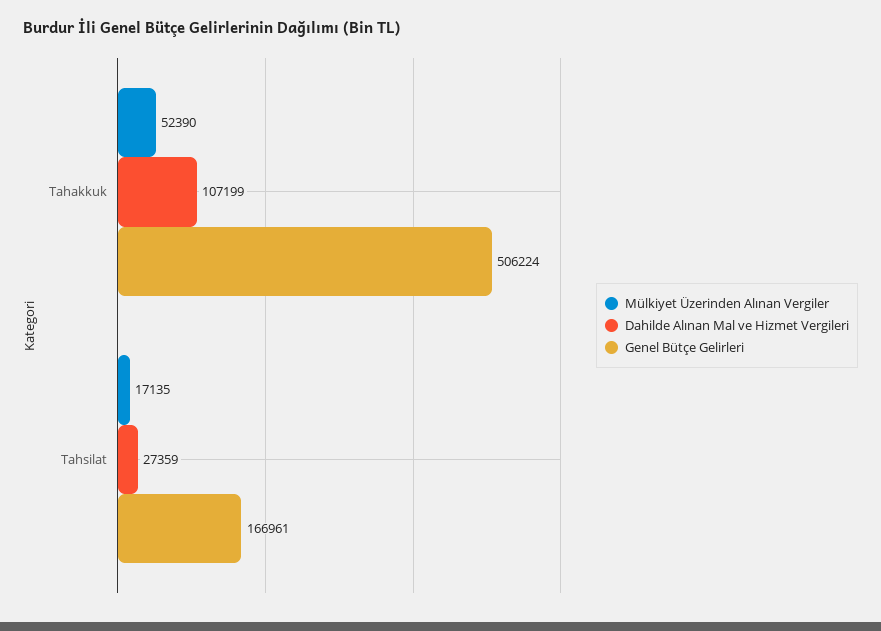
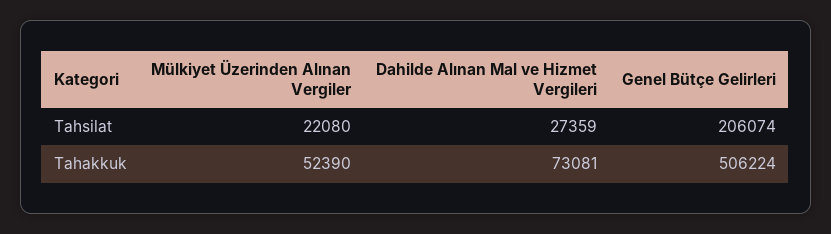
Dahilde Alınan Mal ve Hizmet Vergileri, Tahakkuk: 107199 -> 73081
Mülkiyet Üzerinden Alınan Vergiler, Tahsilat: 17135 -> 22080
Genel Bütçe Gelirleri, Tahsilat: 166961 -> 206074

